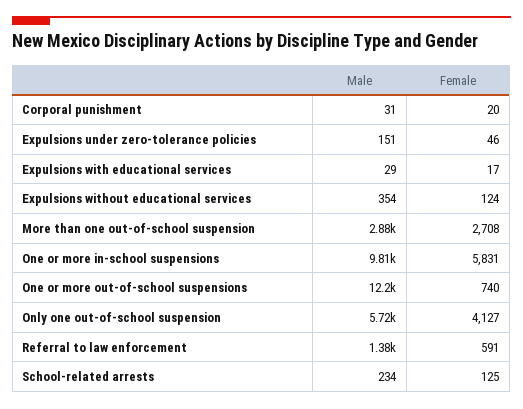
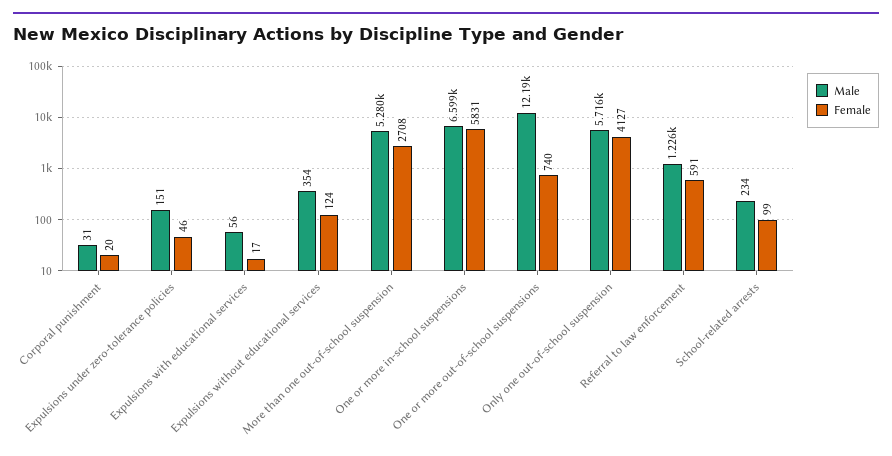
Male, Expulsions with educational services: 29 -> 56
Male, More than one out-of-school suspension: 2880 -> 5280
Male, One or more in-school suspensions: 9810 -> 6599
Male, Referral to law enforcement: 1380 -> 1226
Female, School-related arrests: 125 -> 99

